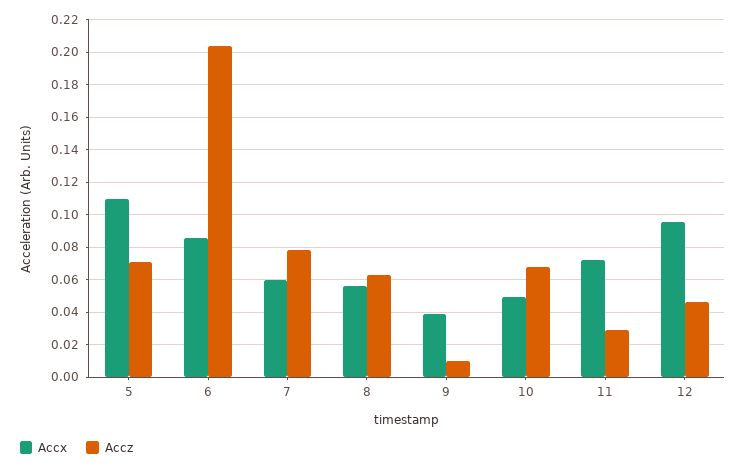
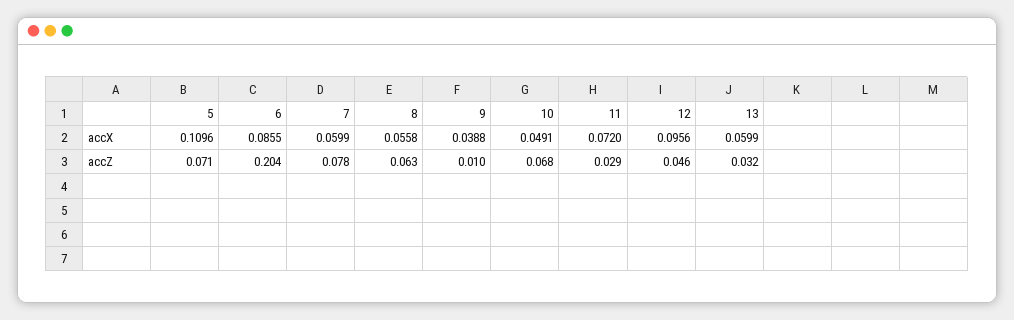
Accx, 13: none -> 0.0599
Accz, 13: none -> 0.032

